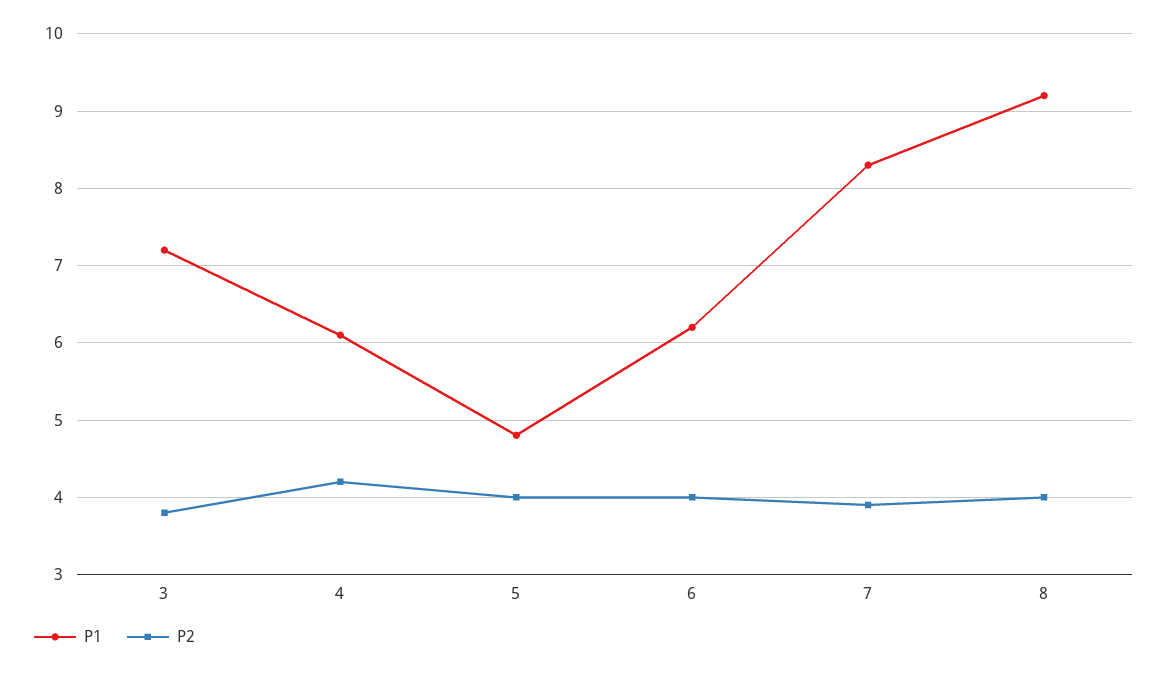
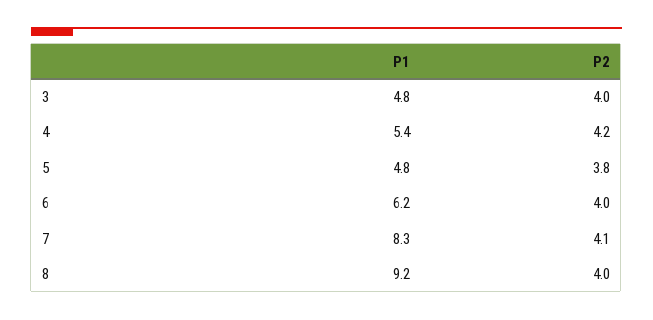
P1, 3: 7.2 -> 4.8
P2, 3: 3.8 -> 4
P1, 4: 6.1 -> 5.4
P2, 5: 4 -> 3.8
P2, 7: 3.9 -> 4.1

